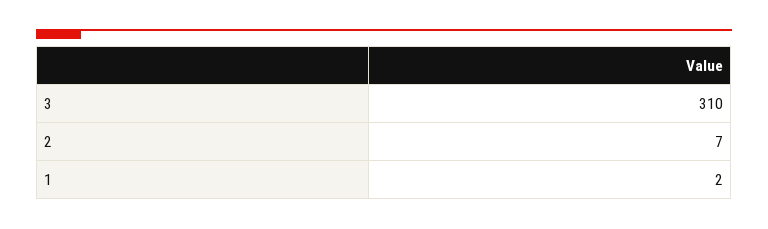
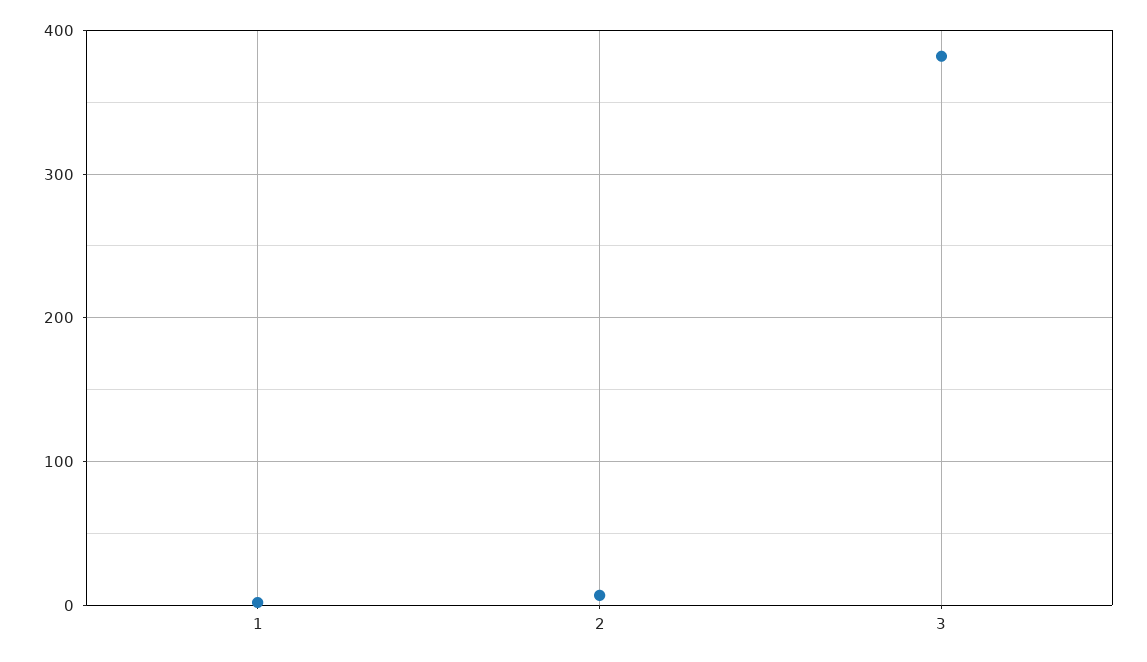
3: 310 -> 380

